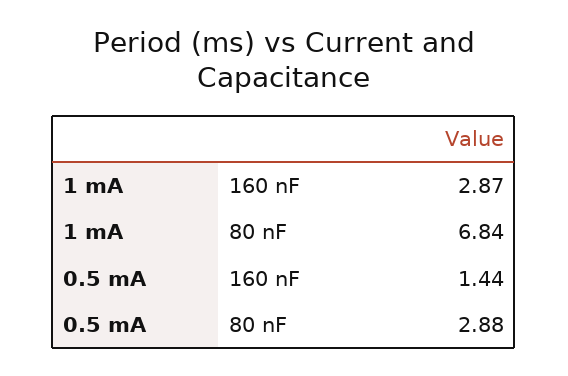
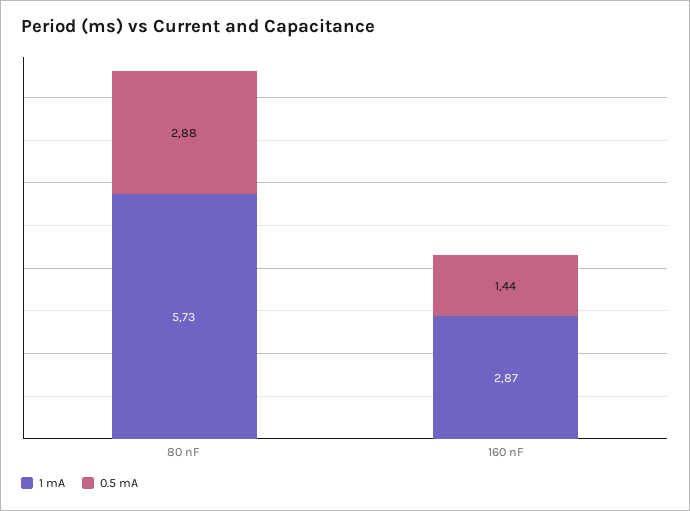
1 mA, 80 nF: 6.84 -> 5.73

